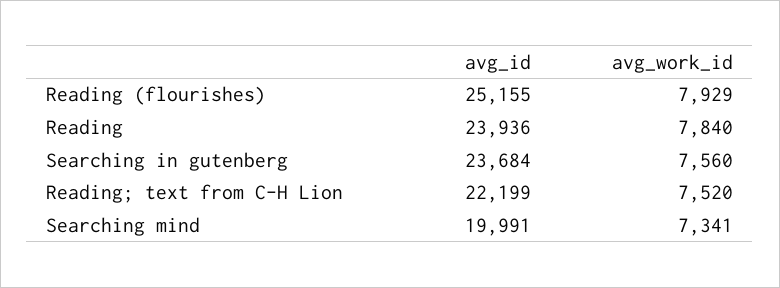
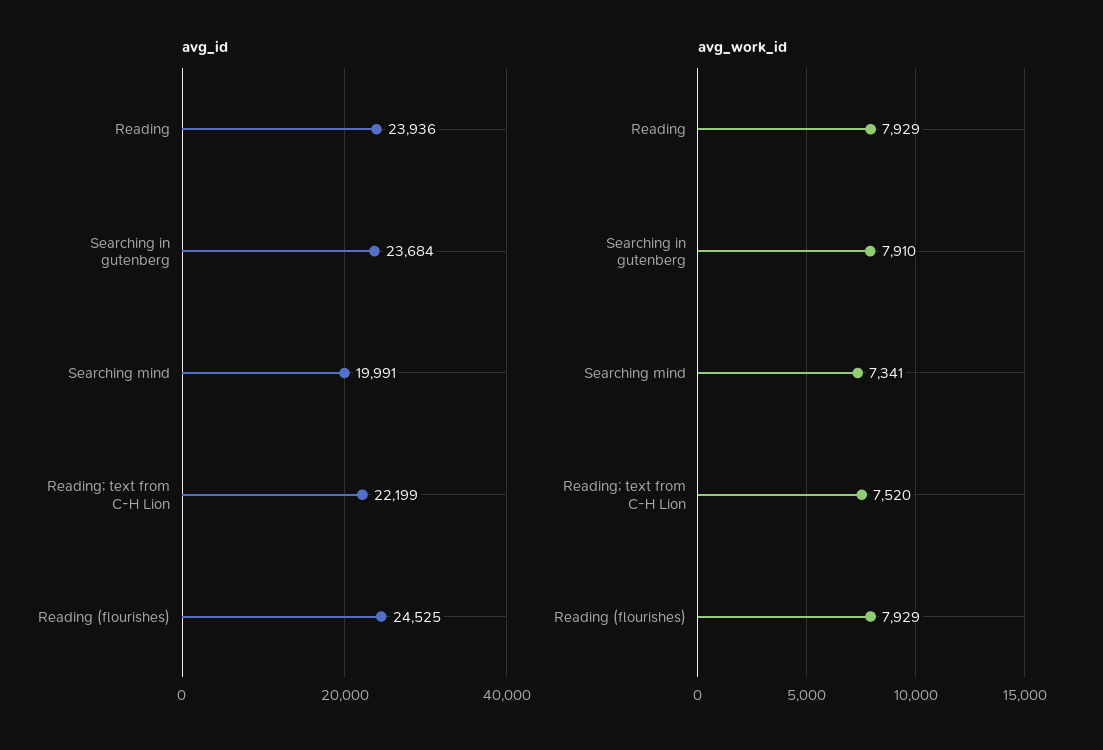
avg_id, Reading (flourishes): 25155 -> 24525
avg_work_id, Reading: 7840 -> 7929
avg_work_id, Searching in gutenberg: 7560 -> 7910

